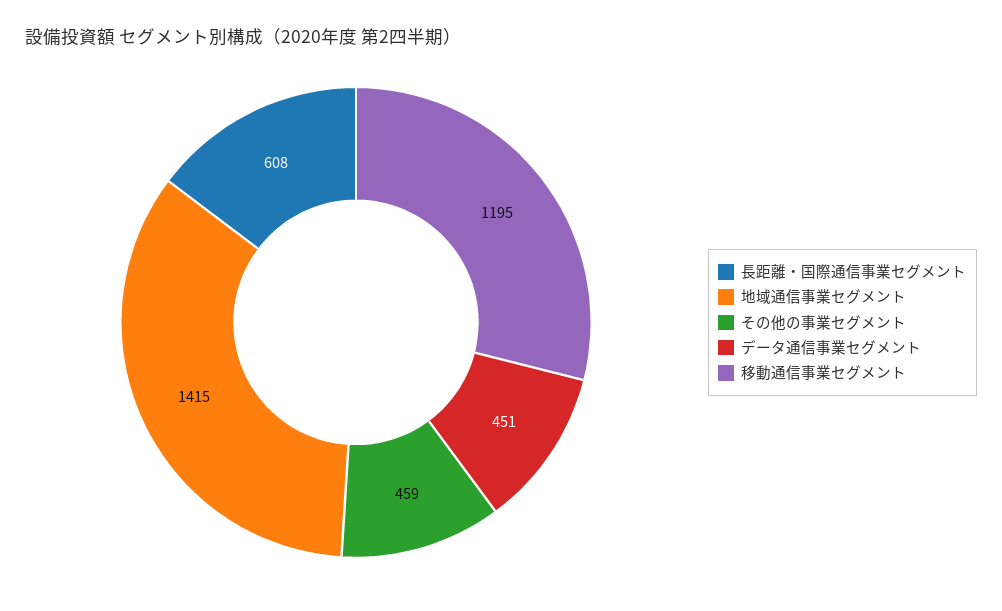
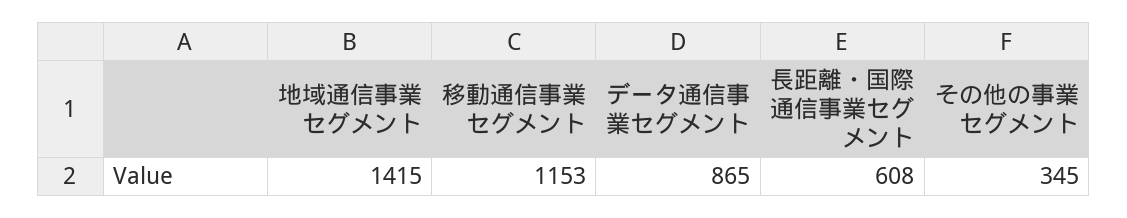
その他の事業セグメント: 459 -> 345
データ通信事業セグメント: 451 -> 865
移動通信事業セグメント: 1195 -> 1153

